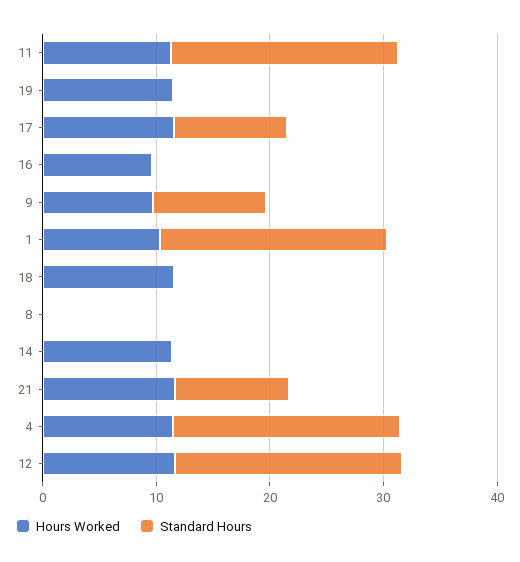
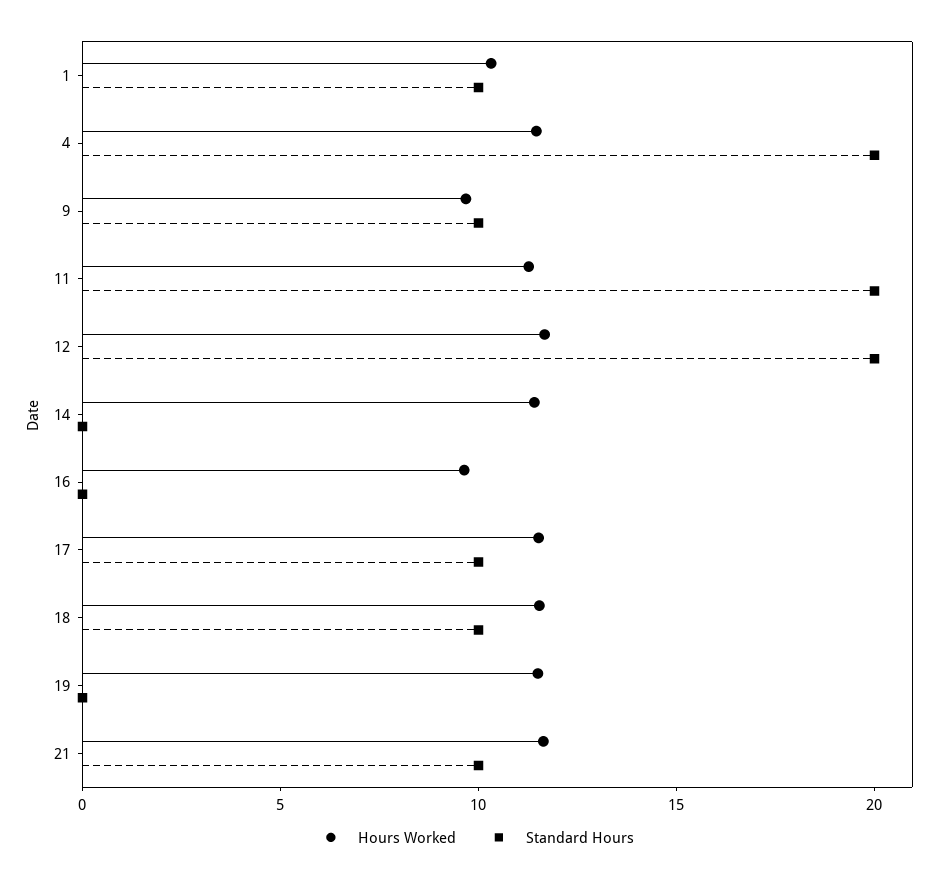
Standard Hours, 1: 20 -> 10
Standard Hours, 18: 0 -> 10
Hours Worked, 8: 0 -> none
Standard Hours, 8: 0 -> none

